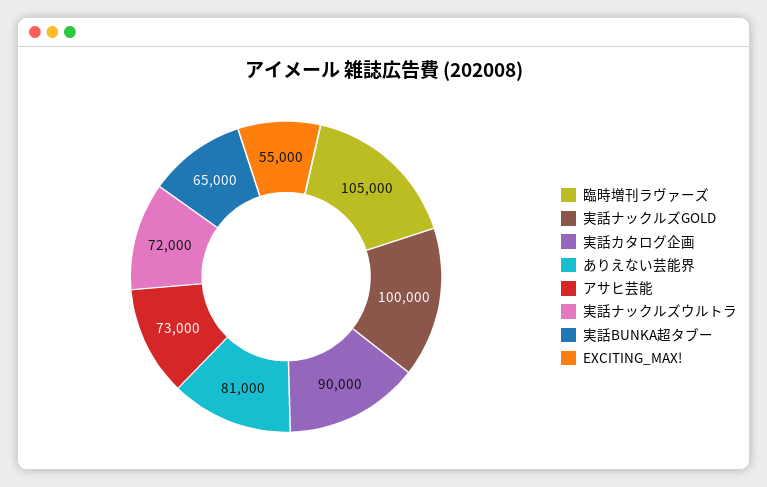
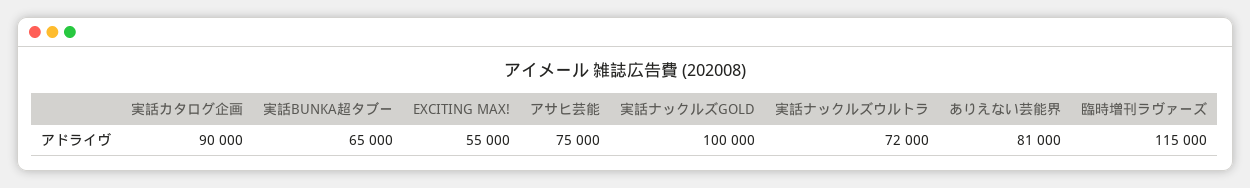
臨時増刊ラヴァーズ: 105000 -> 115000
アサヒ芸能: 73000 -> 75000

